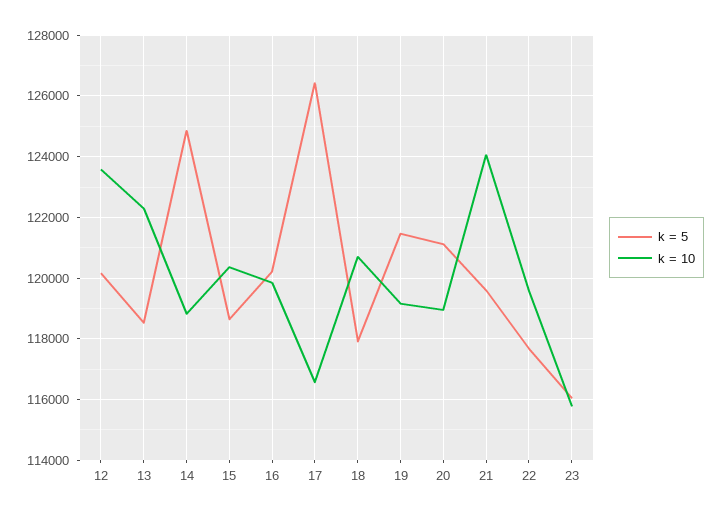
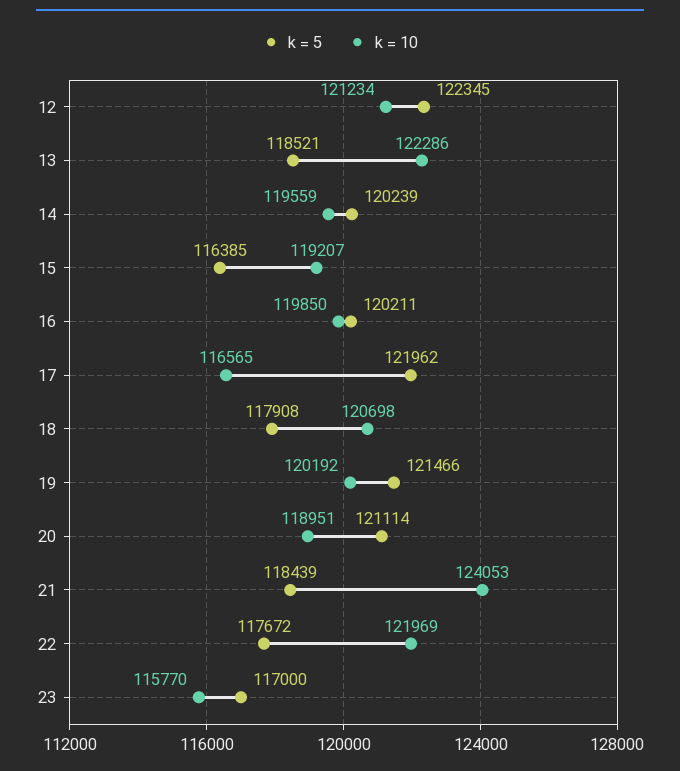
k = 5, 12: 120200 -> 122345
k = 10, 12: 123600 -> 121234
k = 5, 14: 124800 -> 120239
k = 10, 14: 118800 -> 119559
k = 5, 15: 118600 -> 116385
k = 10, 15: 120400 -> 119207
k = 5, 17: 126400 -> 121962
k = 10, 19: 119200 -> 120192
k = 5, 21: 119600 -> 118439
k = 10, 22: 119600 -> 121969
k = 5, 23: 116000 -> 117000

